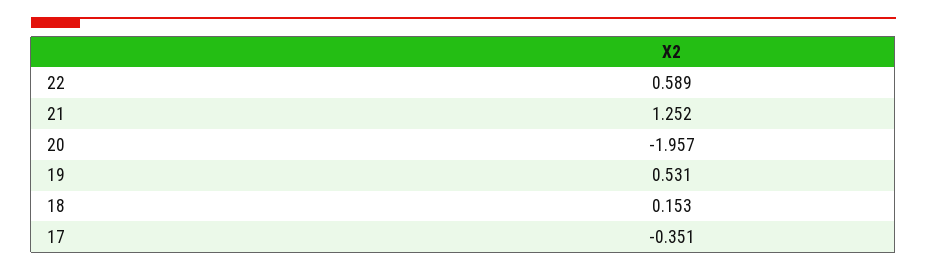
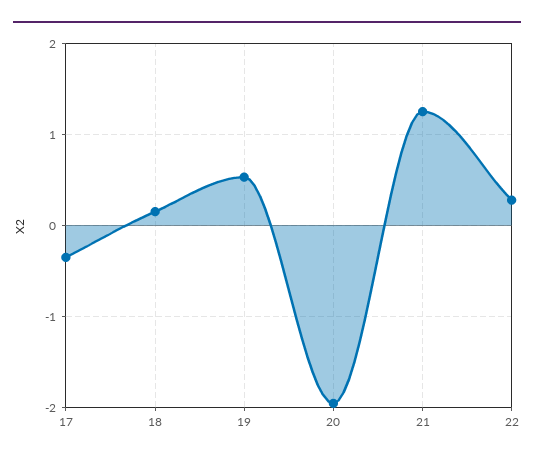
22: 0.589 -> 0.3

